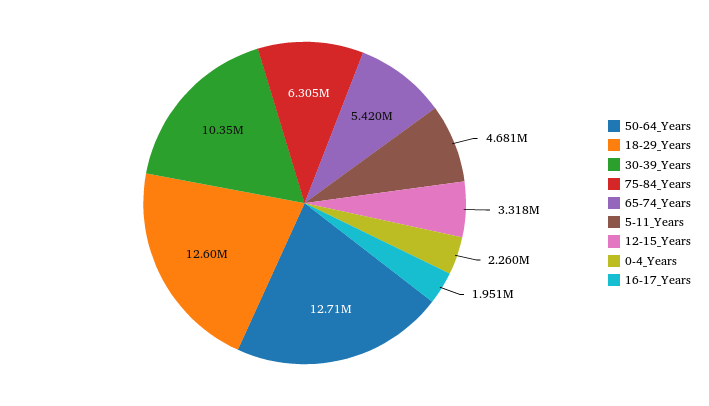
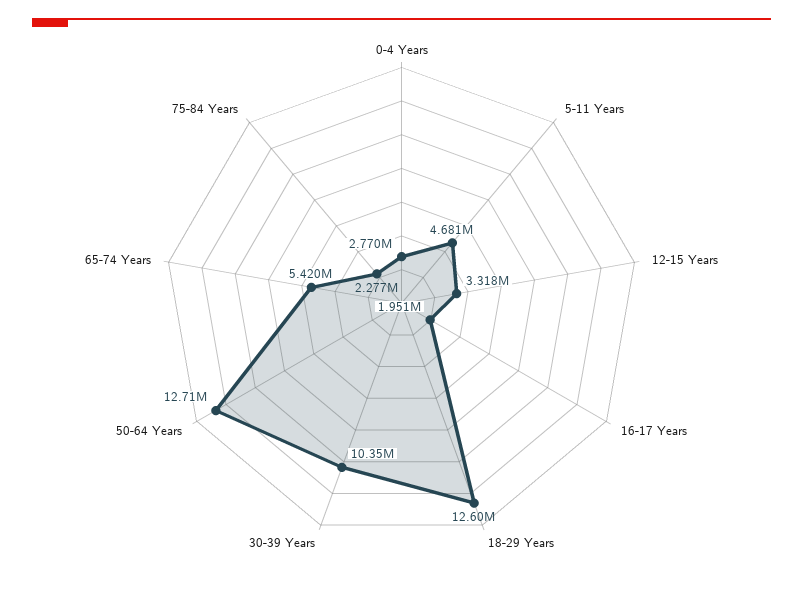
75-84_Years: 6305000 -> 2277000
0-4_Years: 2260000 -> 2770000

